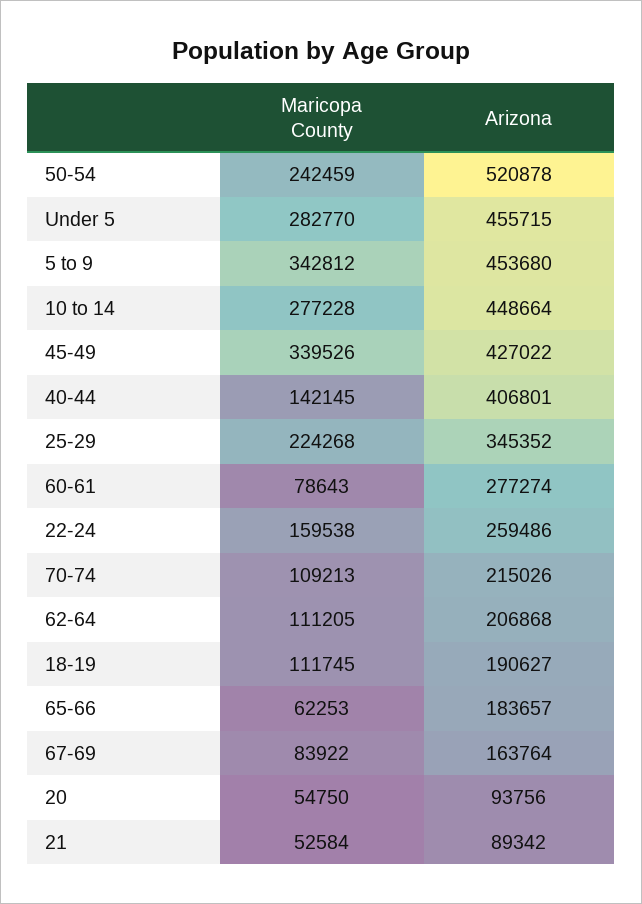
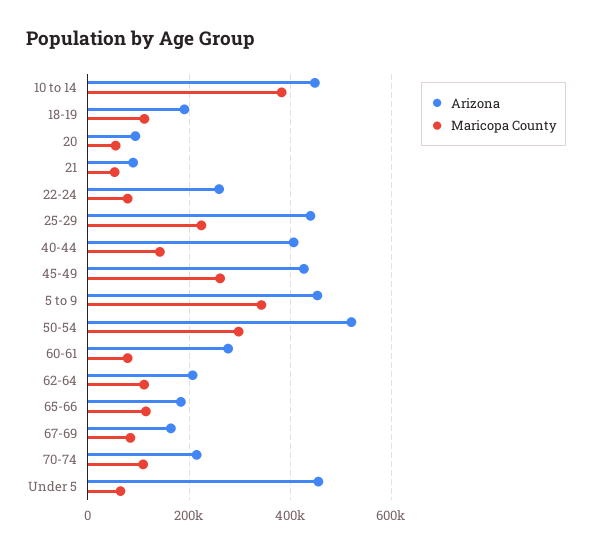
Maricopa County, 50-54: 242459 -> 300000
Maricopa County, Under 5: 282770 -> 60000
Maricopa County, 10 to 14: 277228 -> 380000
Maricopa County, 45-49: 339526 -> 260000
Arizona, 25-29: 345352 -> 440000
Maricopa County, 22-24: 159538 -> 80000
Maricopa County, 65-66: 62253 -> 120000

